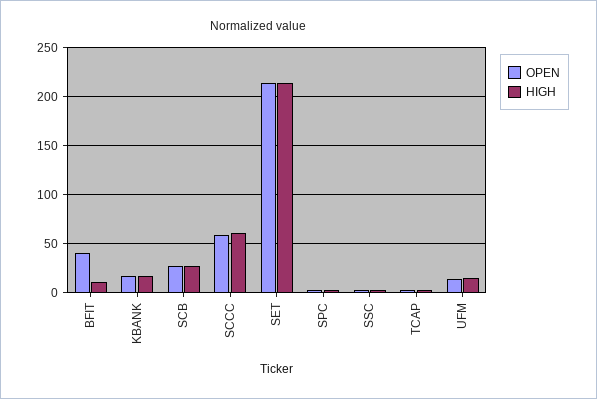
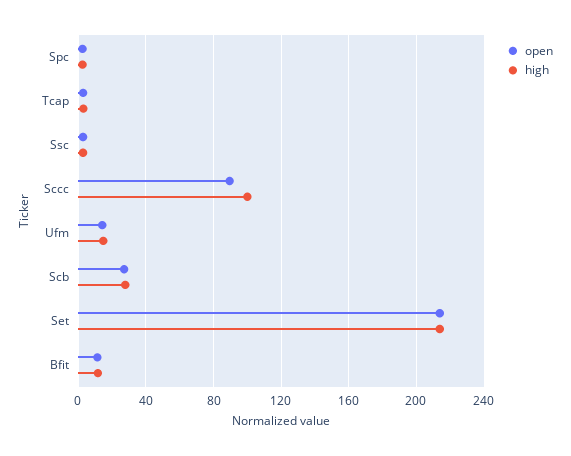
OPEN, BFIT: 40 -> 10
OPEN, KBANK: 20 -> none
HIGH, KBANK: 20 -> none
OPEN, SCCC: 60 -> 90
HIGH, SCCC: 60 -> 100

